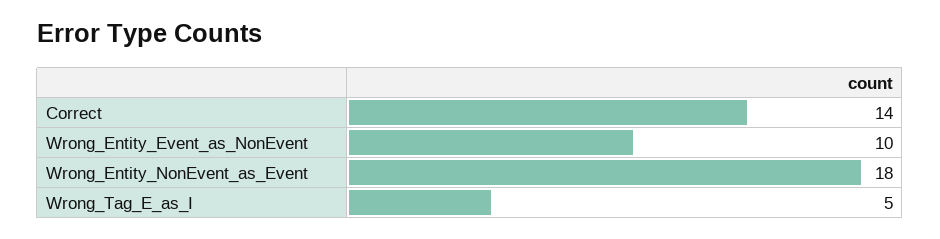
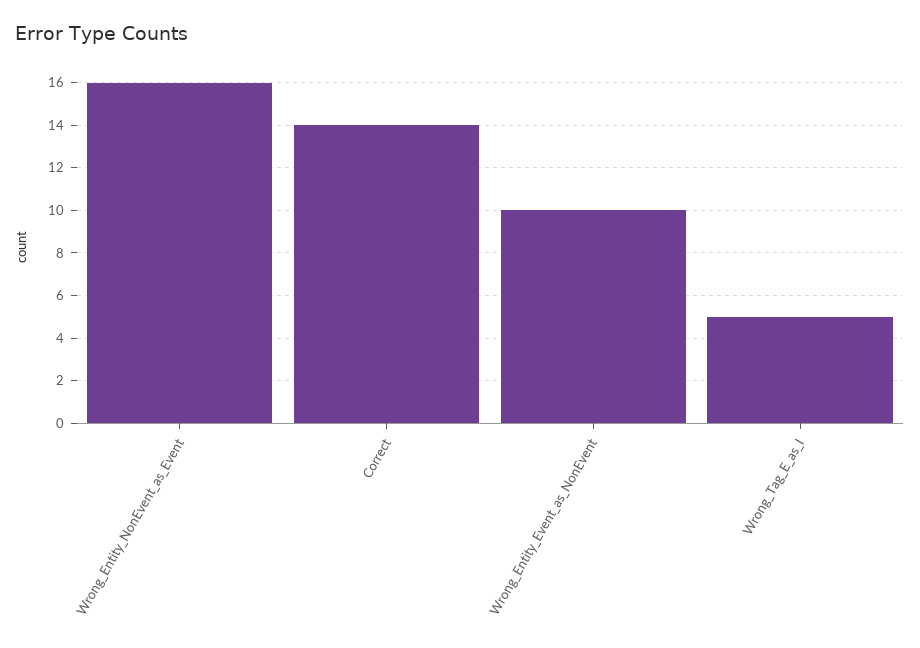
Wrong_Entity_NonEvent_as_Event: 18 -> 16

